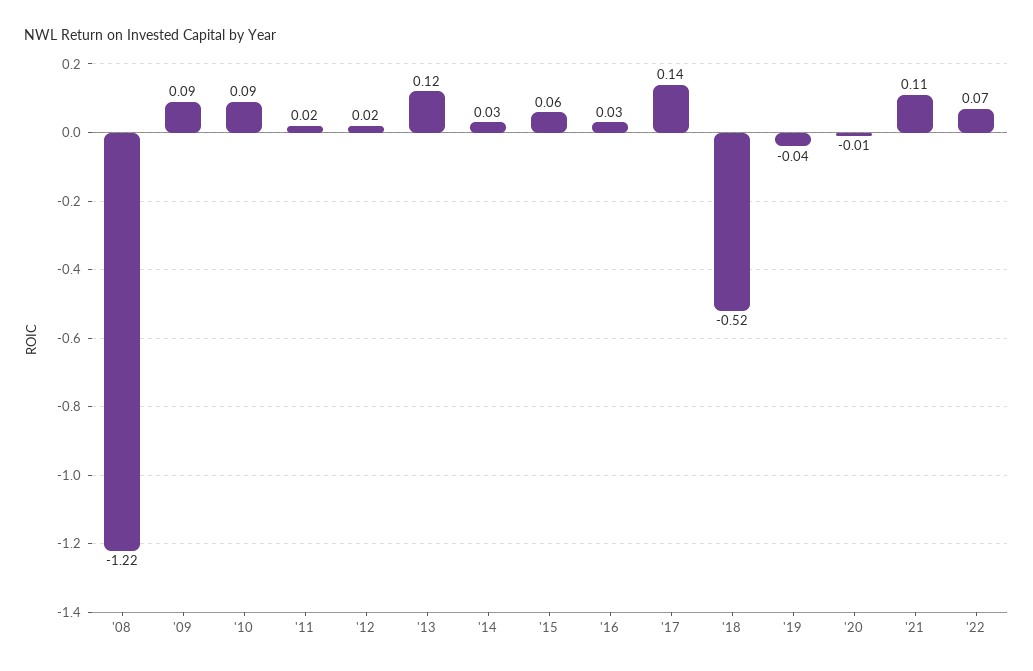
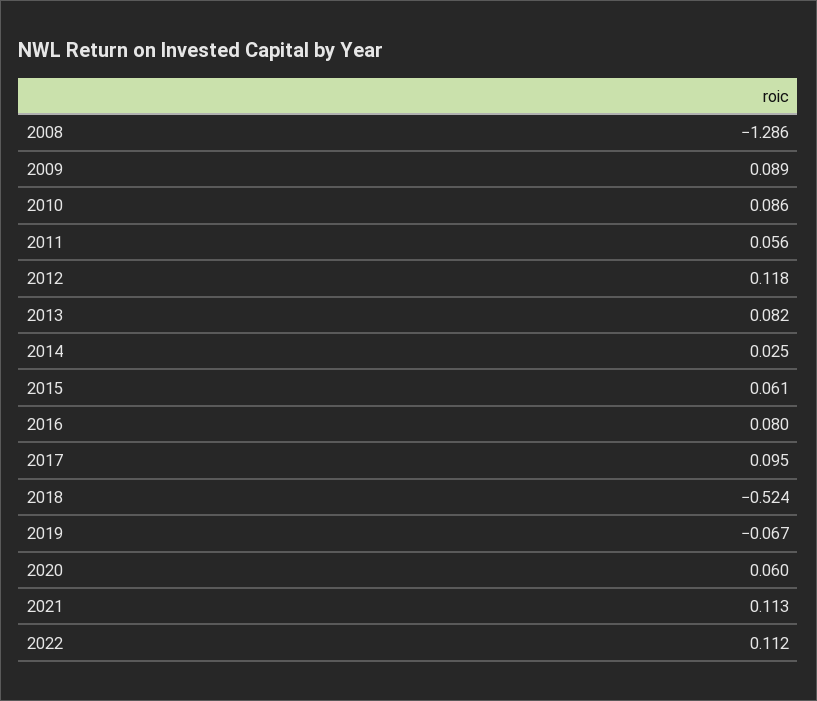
'08: -1.22 -> -1.286
'11: 0.02 -> 0.056
'12: 0.02 -> 0.118
'13: 0.12 -> 0.082
'16: 0.03 -> 0.08
'17: 0.14 -> 0.095
'19: -0.04 -> -0.067
'20: -0.01 -> 0.06
'22: 0.07 -> 0.112

